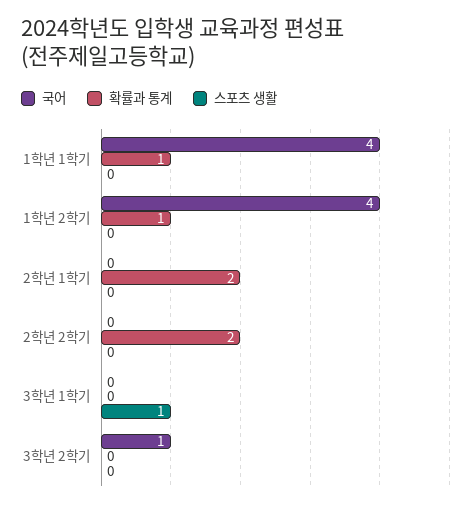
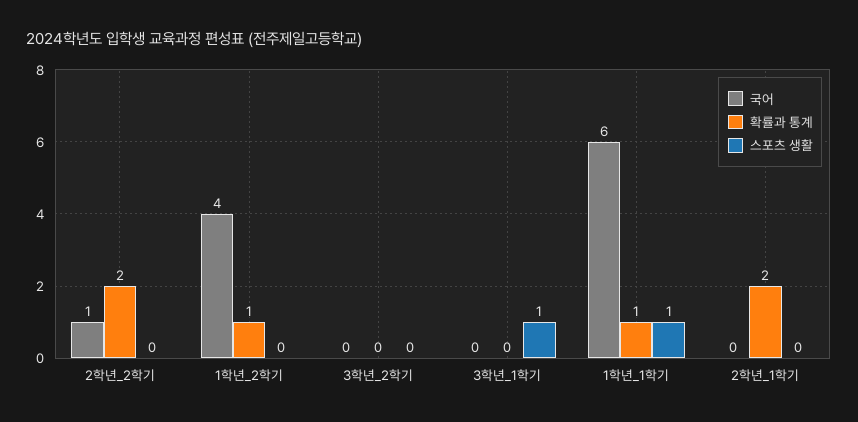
국어, 1학년 1학기: 4 -> 6
스포츠 생활, 1학년 1학기: 0 -> 1
국어, 2학년 2학기: 0 -> 1
국어, 3학년 2학기: 1 -> 0

